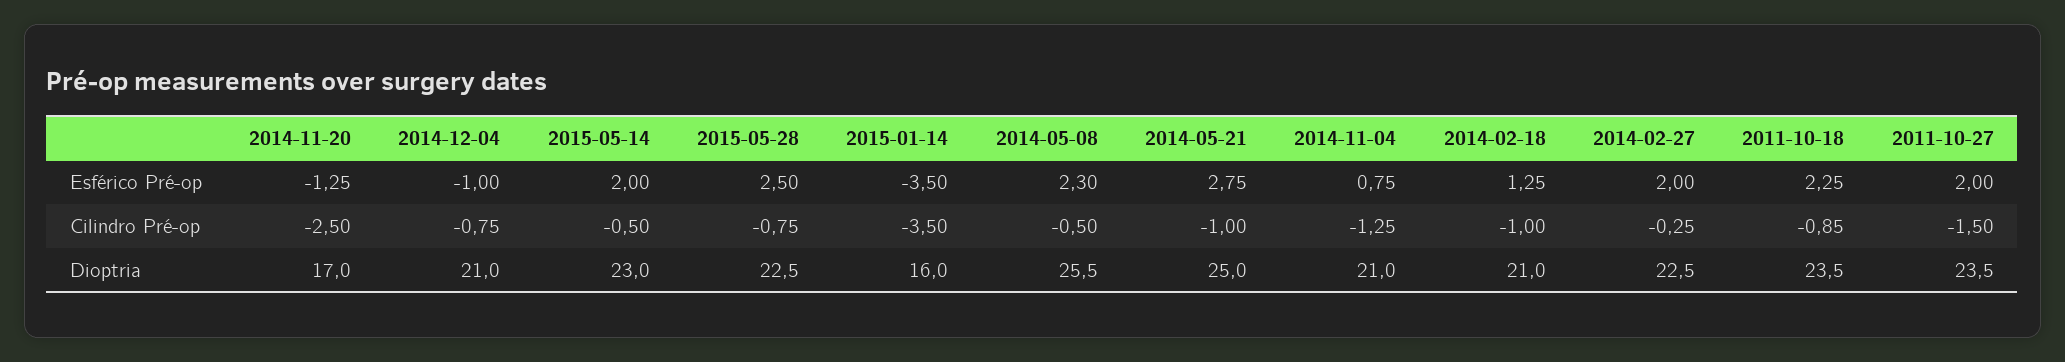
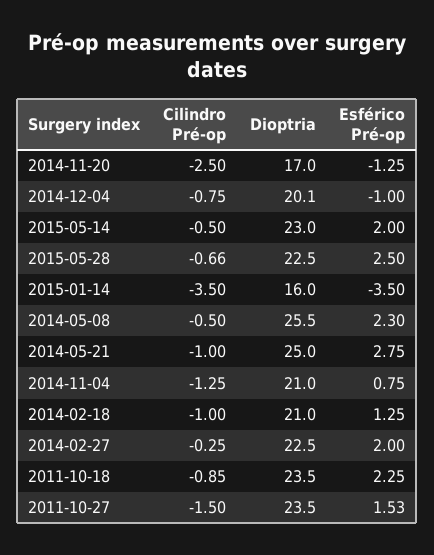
2011-10-27, Esférico Pré-op: 2 -> 1.53
2015-05-28, Cilindro Pré-op: -0.75 -> -0.66
2014-12-04, Dioptria: 21 -> 20.1

